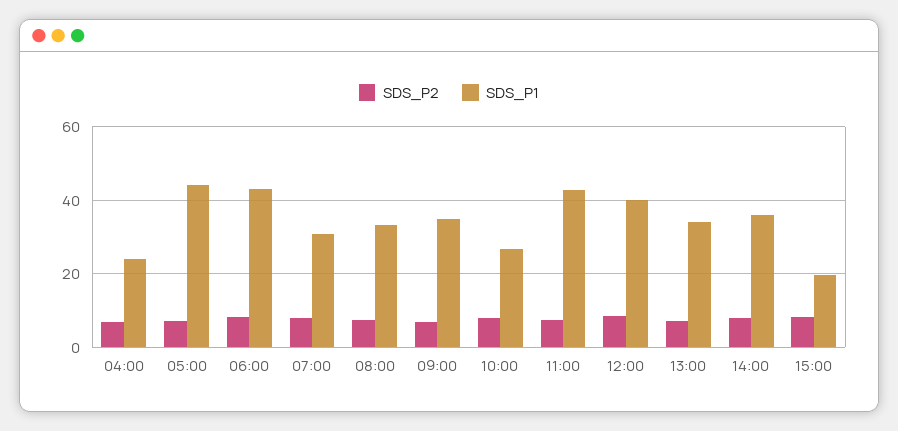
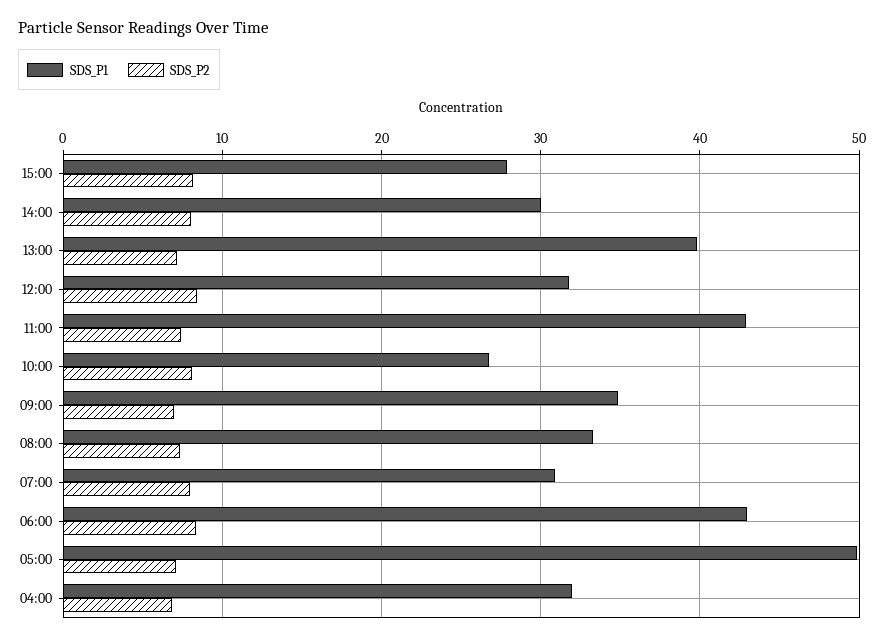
SDS_P1, 04:00: 24 -> 32
SDS_P1, 05:00: 44 -> 50
SDS_P1, 12:00: 40 -> 32
SDS_P1, 13:00: 34 -> 40
SDS_P1, 14:00: 36 -> 30
SDS_P1, 15:00: 20 -> 28

